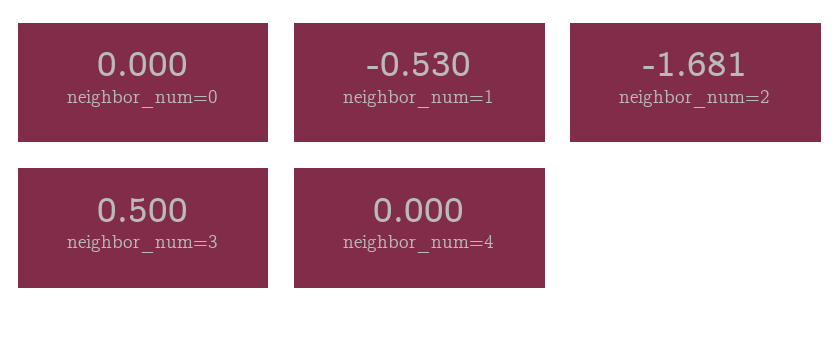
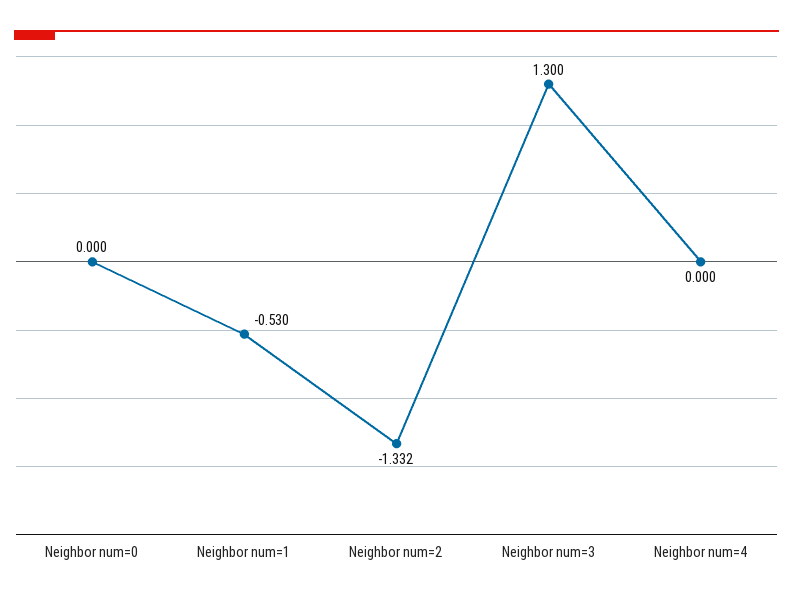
neighbor_num=2: -1.681 -> -1.332
neighbor_num=3: 0.5 -> 1.3

